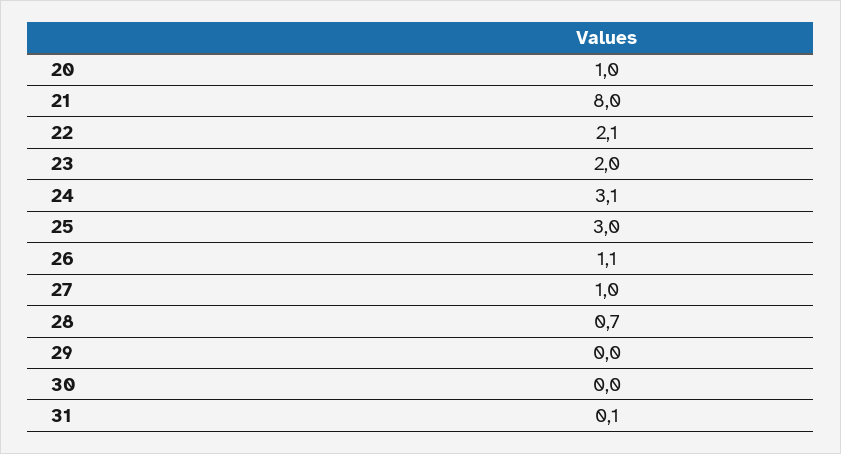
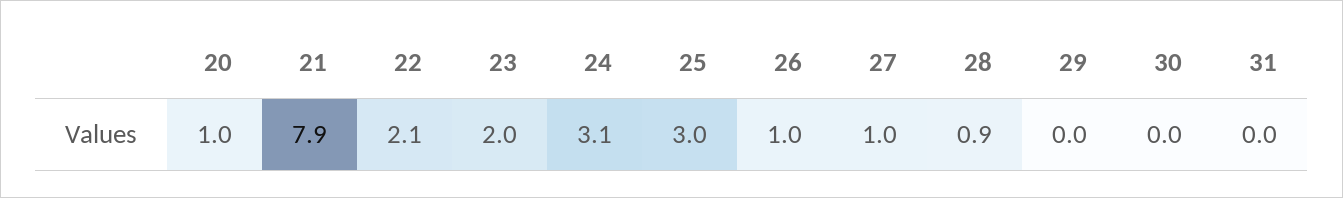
21: 8 -> 7.9
26: 1.1 -> 1
28: 0.7 -> 0.9
31: 0.1 -> 0

